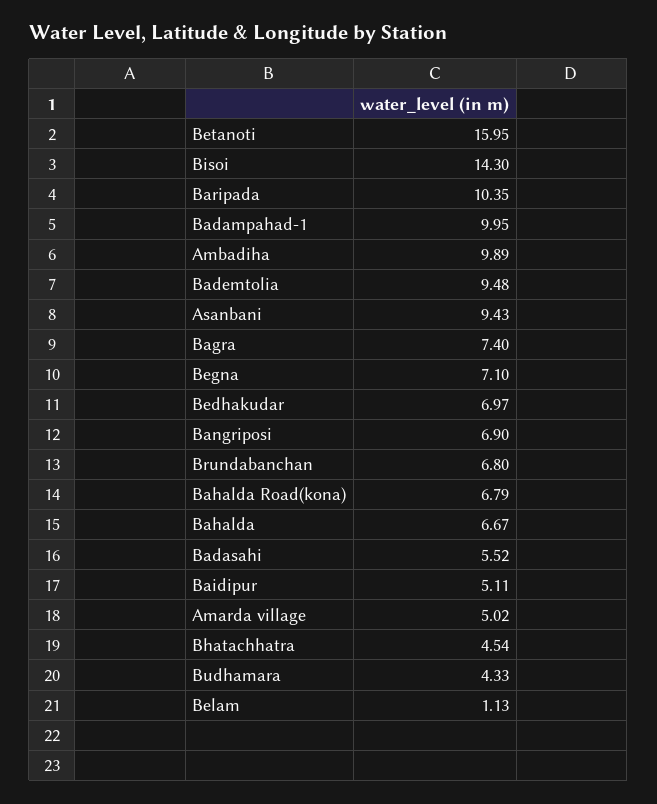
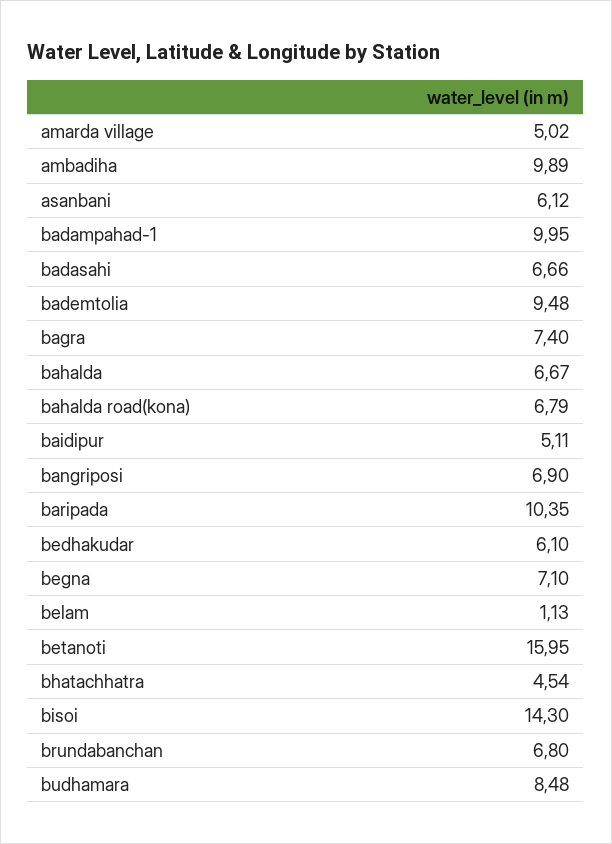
Asanbani: 9.43 -> 6.12
Bedhakudar: 6.97 -> 6.1
Badasahi: 5.52 -> 6.66
Budhamara: 4.33 -> 8.48

